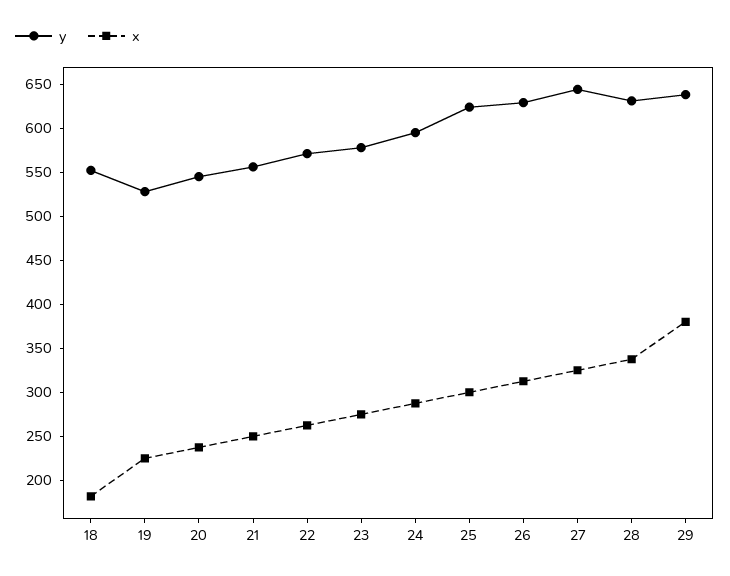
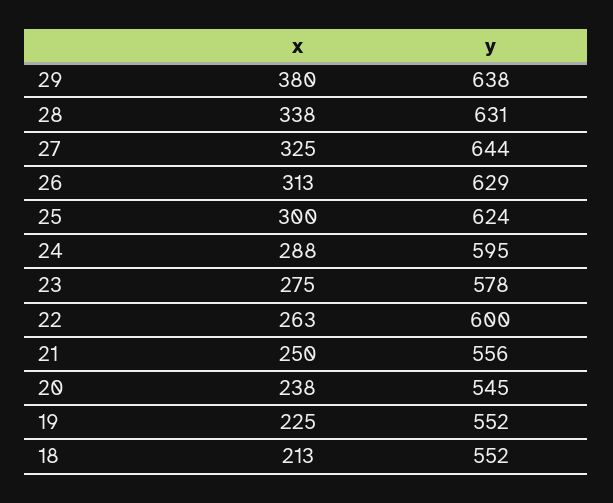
x, 18: 180 -> 213
y, 19: 530 -> 552
y, 22: 570 -> 600

